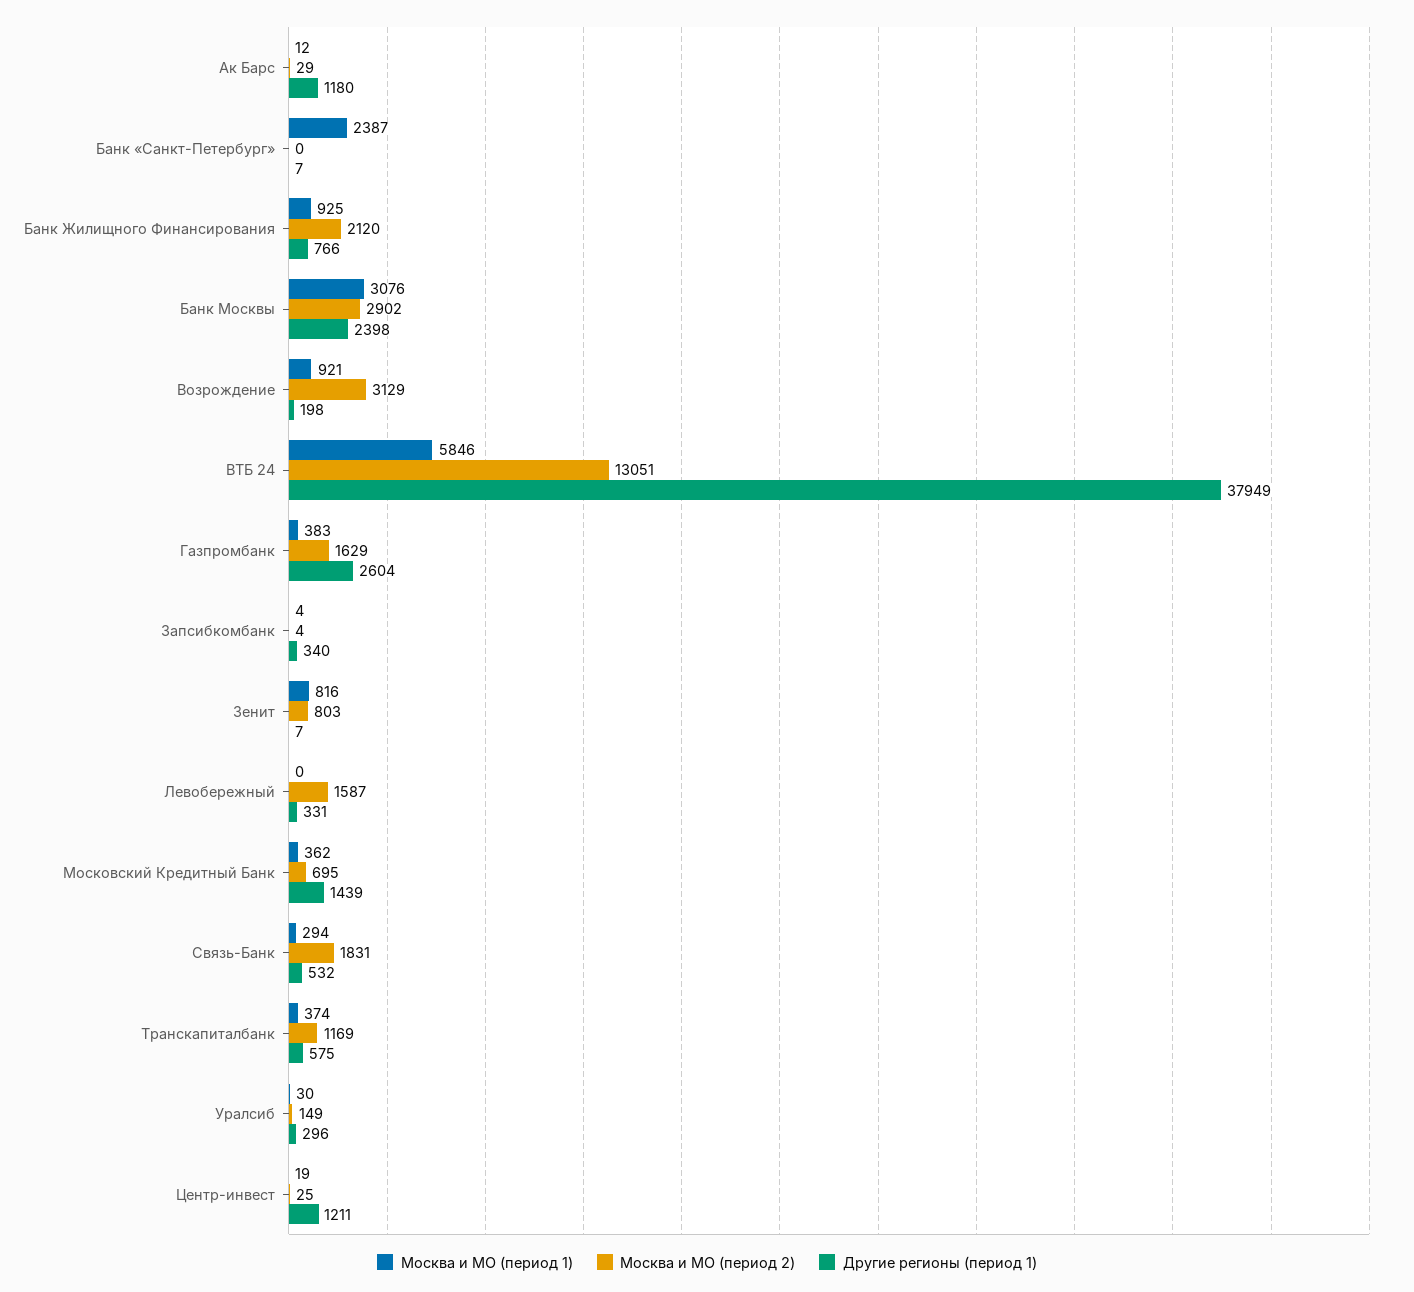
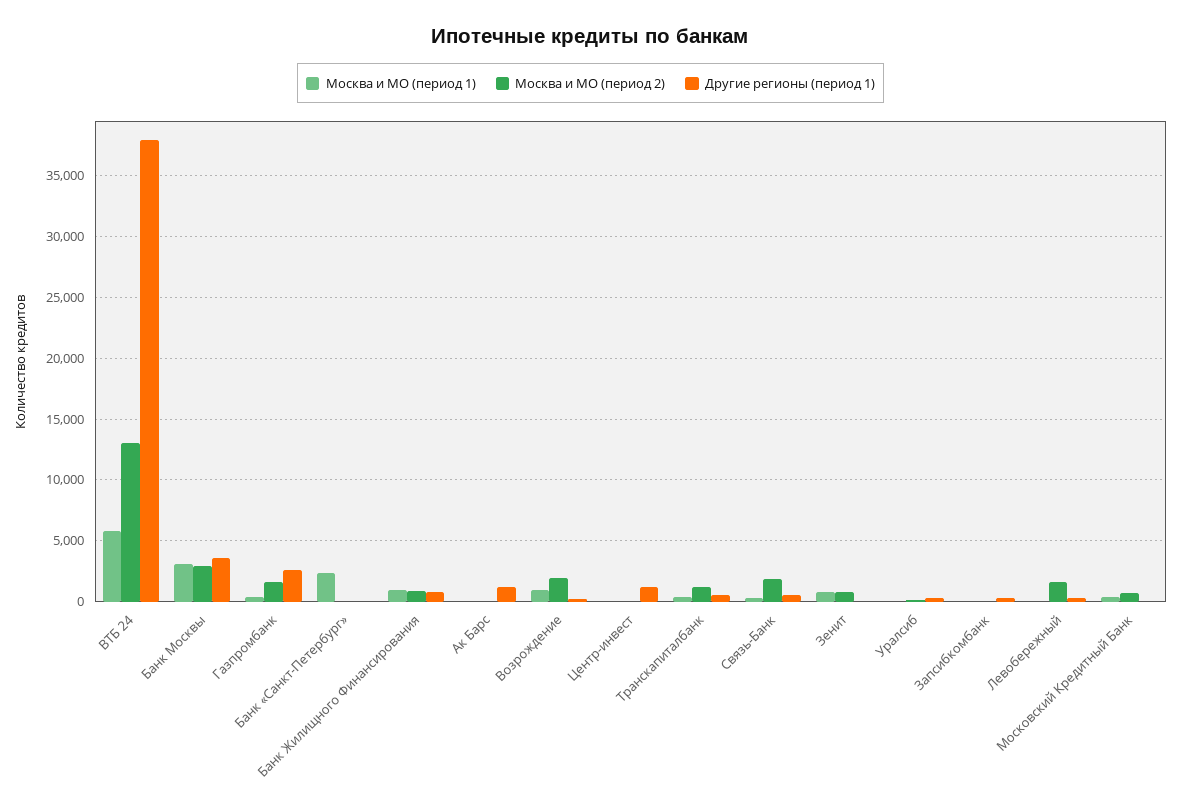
Москва и МО (период 2), Банк Жилищного Финансирования: 2120 -> 1000
Другие регионы (период 1), Банк Москвы: 2398 -> 3500
Москва и МО (период 2), Возрождение: 3129 -> 2000
Другие регионы (период 1), Московский Кредитный Банк: 1439 -> 0

